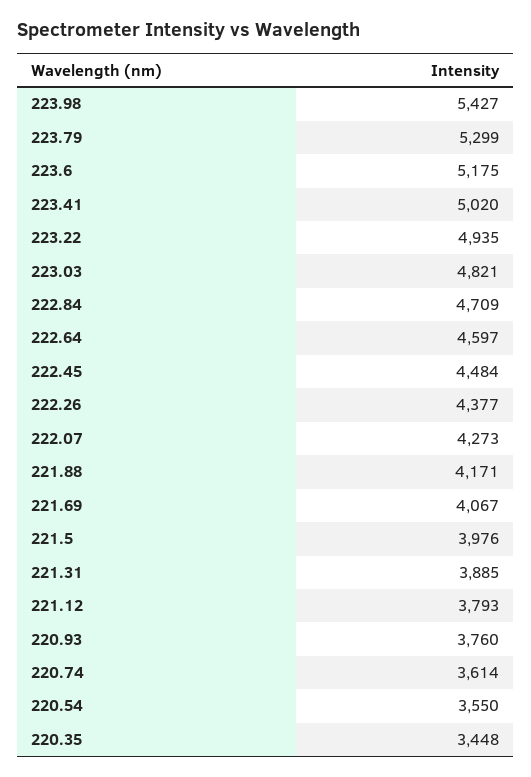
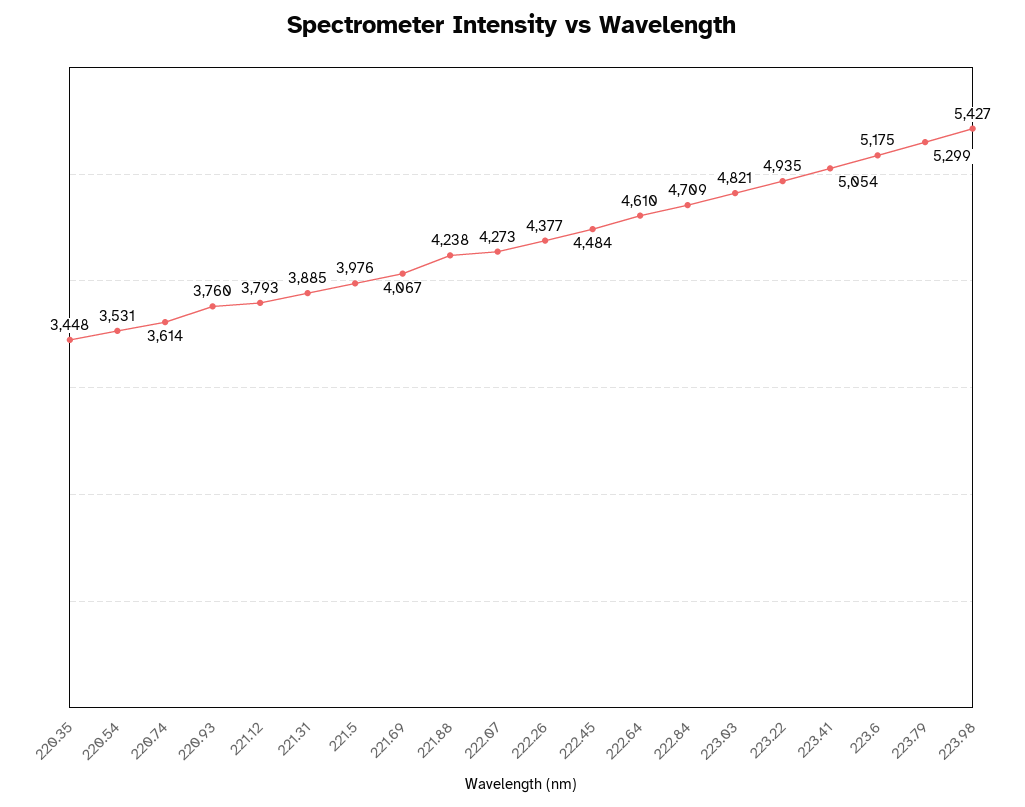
223.41: 5020 -> 5054
222.64: 4597 -> 4610
221.88: 4171 -> 4238
220.54: 3550 -> 3531

